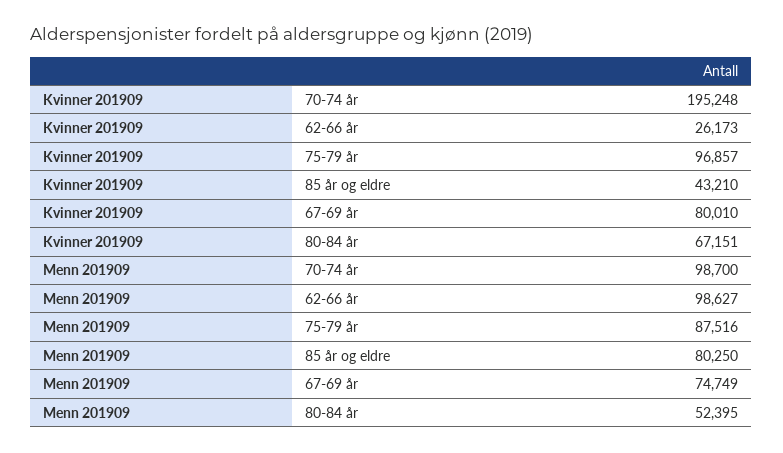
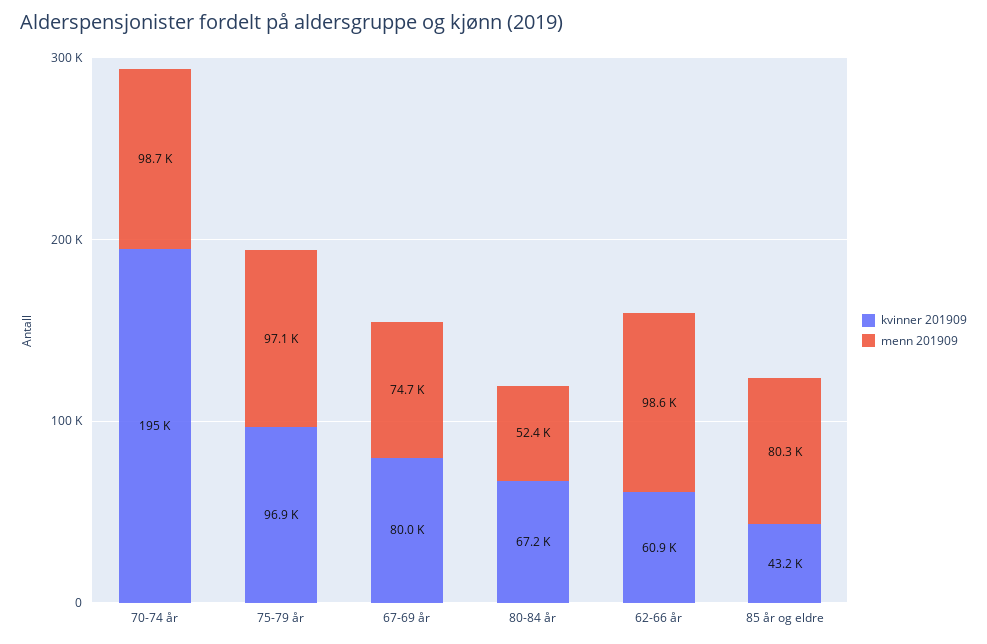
Kvinner 201909, 62-66 år: 26173 -> 60900
Menn 201909, 75-79 år: 87516 -> 97100

